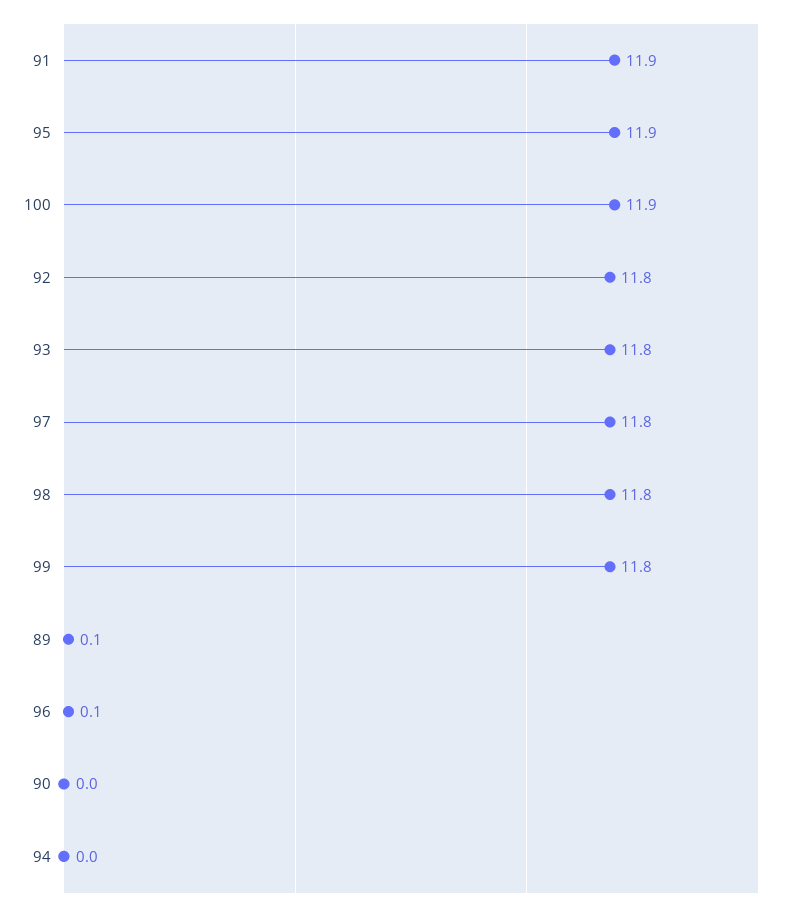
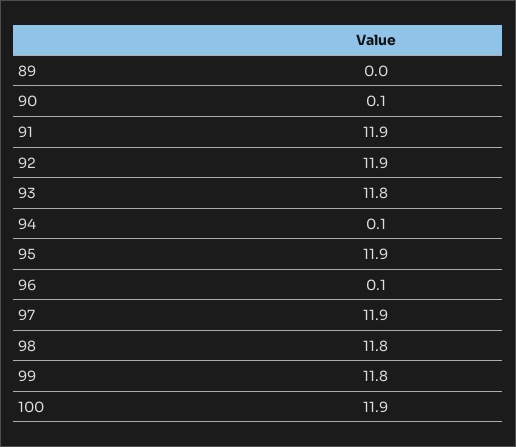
92: 11.8 -> 11.9
97: 11.8 -> 11.9
89: 0.1 -> 0
90: 0 -> 0.1
94: 0 -> 0.1

